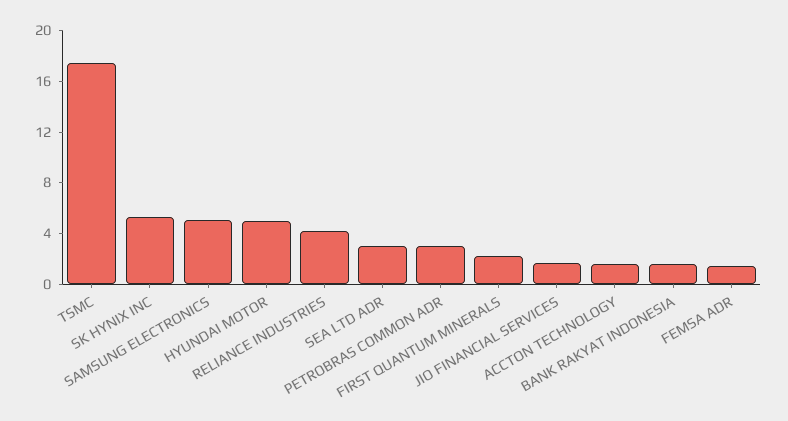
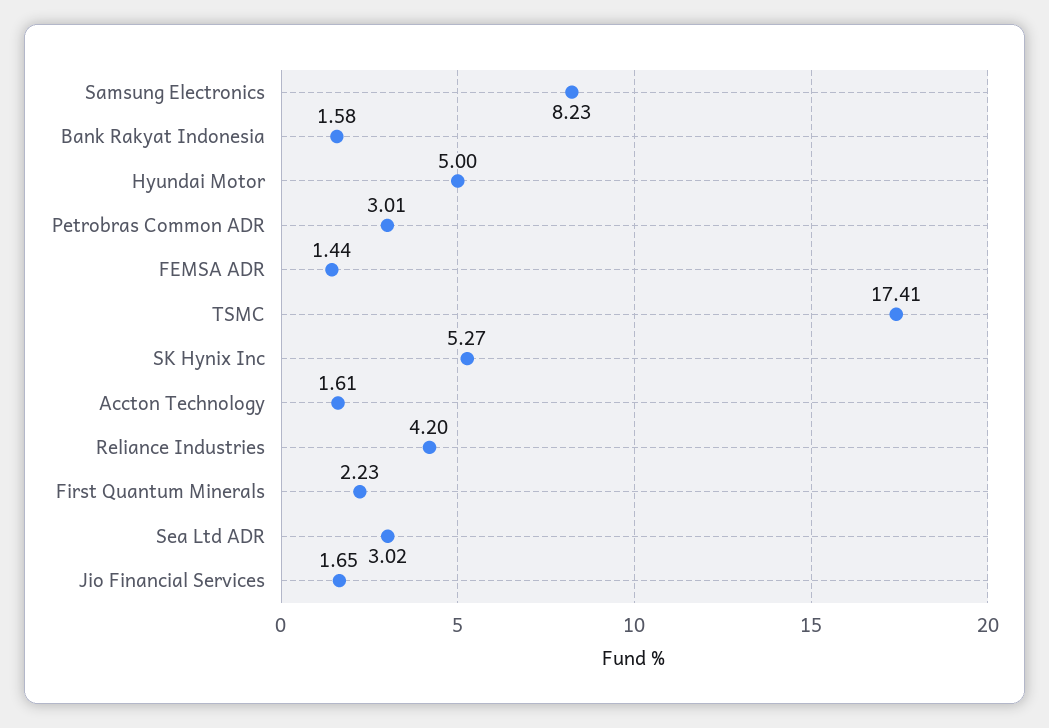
SAMSUNG ELECTRONICS: 5 -> 8.23

